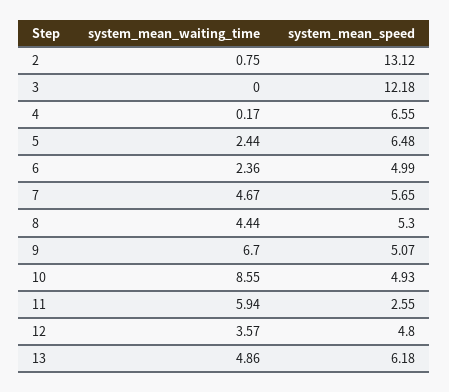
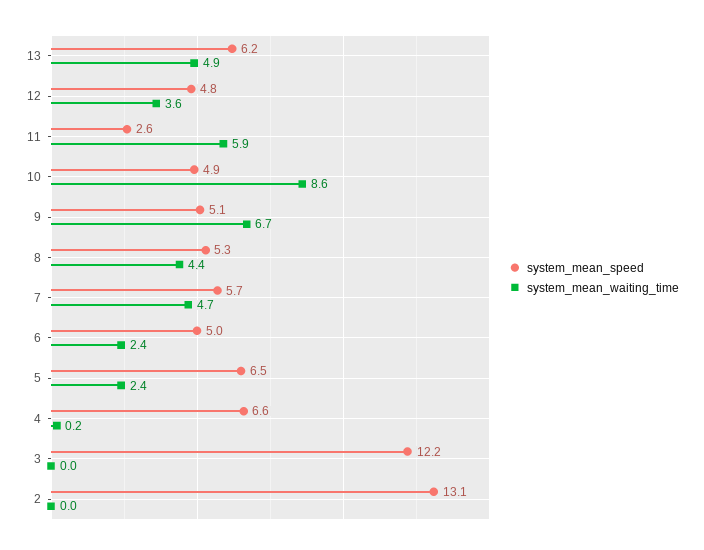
system_mean_waiting_time, 2: 0.75 -> 0

